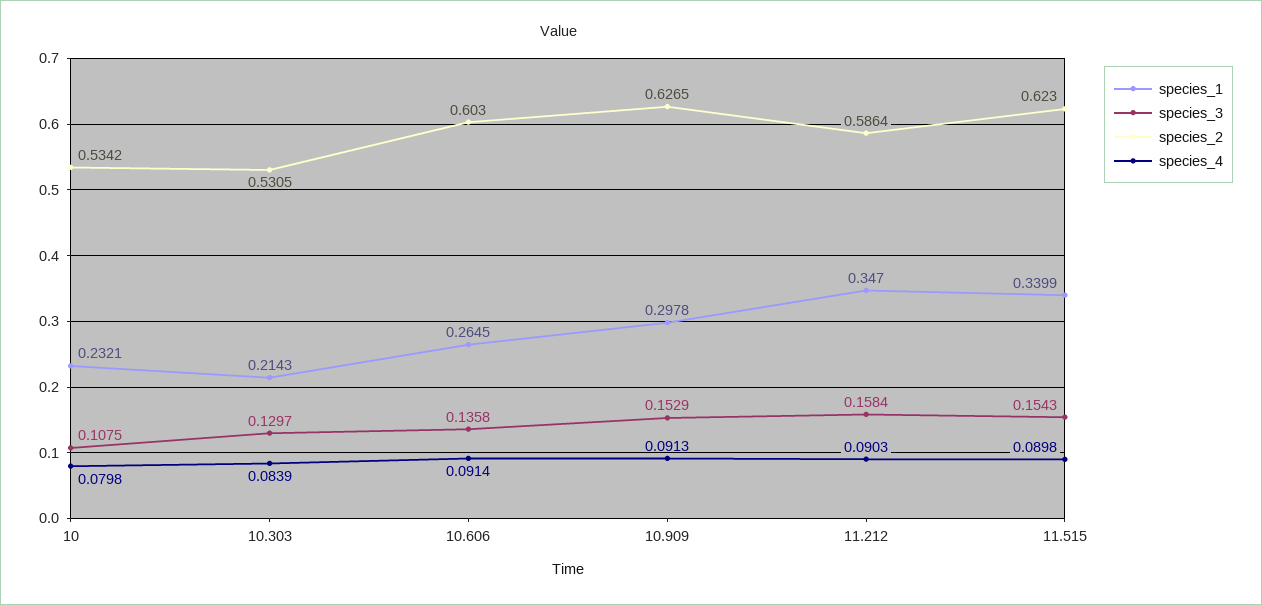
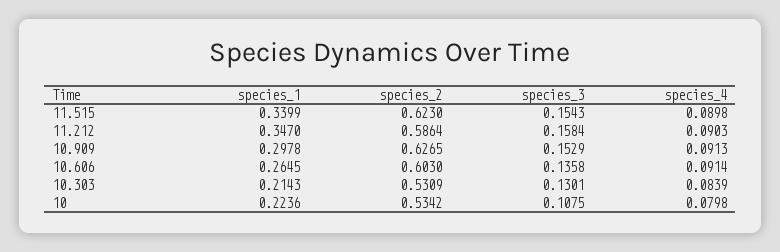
species_1, 10: 0.2321 -> 0.2236
species_3, 10.303: 0.1297 -> 0.1301
species_2, 10.303: 0.5305 -> 0.5309

